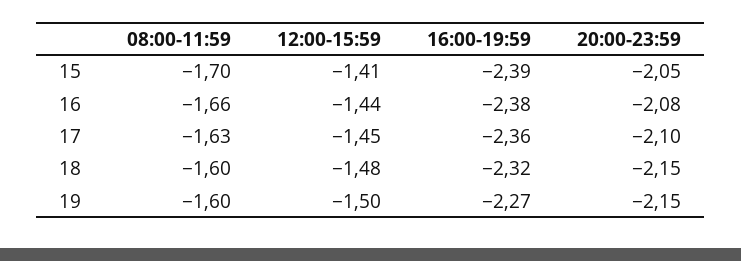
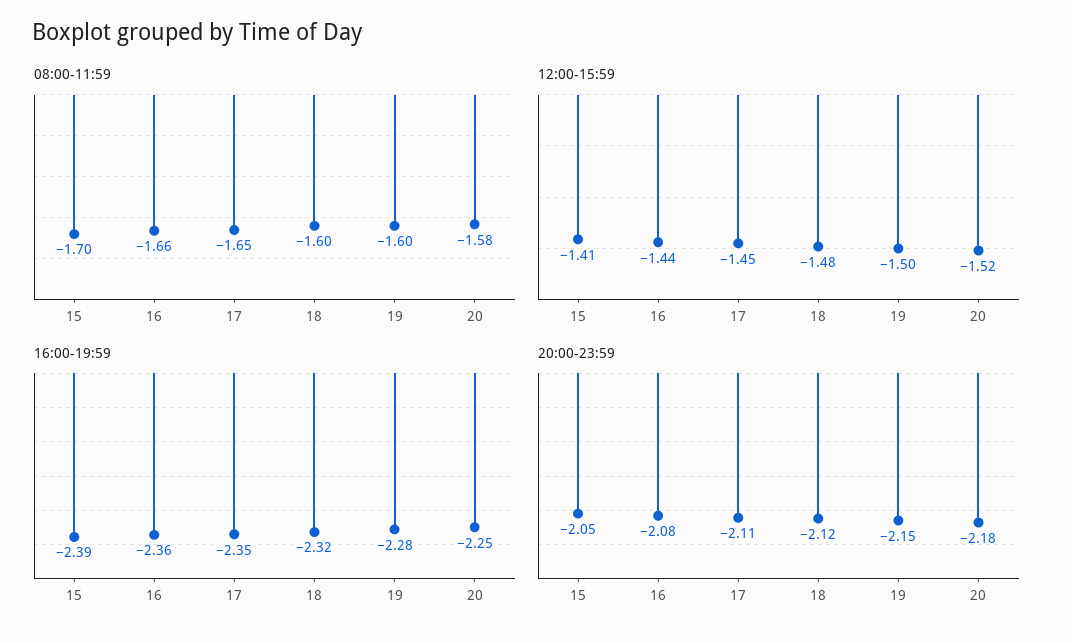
16:00-19:59, 16: -2.38 -> -2.36
08:00-11:59, 17: -1.63 -> -1.65
16:00-19:59, 17: -2.36 -> -2.35
20:00-23:59, 17: -2.1 -> -2.11
20:00-23:59, 18: -2.15 -> -2.12
16:00-19:59, 19: -2.27 -> -2.28
08:00-11:59, 20: none -> -1.58
12:00-15:59, 20: none -> -1.52
16:00-19:59, 20: none -> -2.25
20:00-23:59, 20: none -> -2.18

